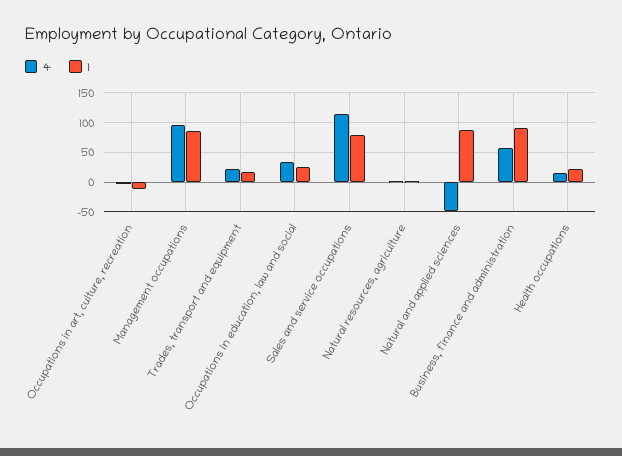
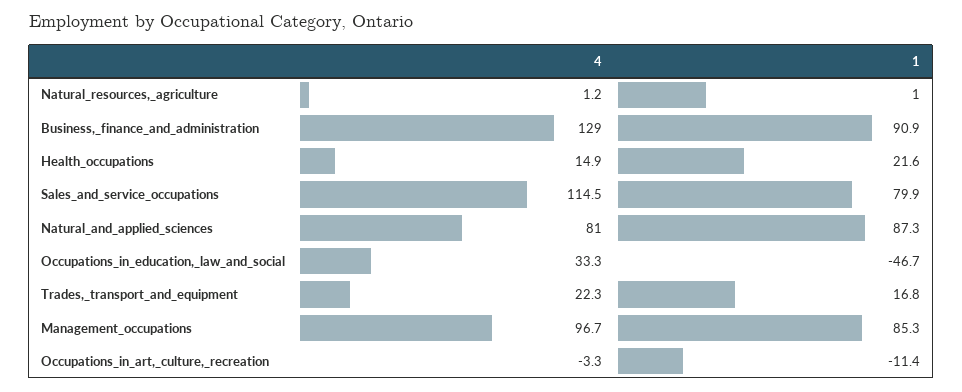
1, Occupations in education, law and social: 25 -> -46.7
4, Natural and applied sciences: -50 -> 81
4, Business, finance and administration: 50 -> 129

